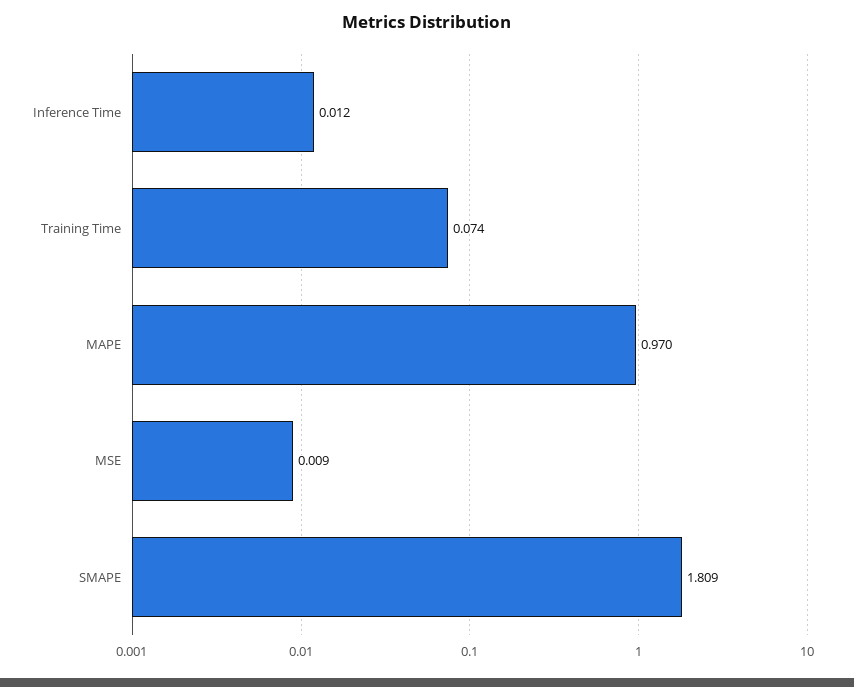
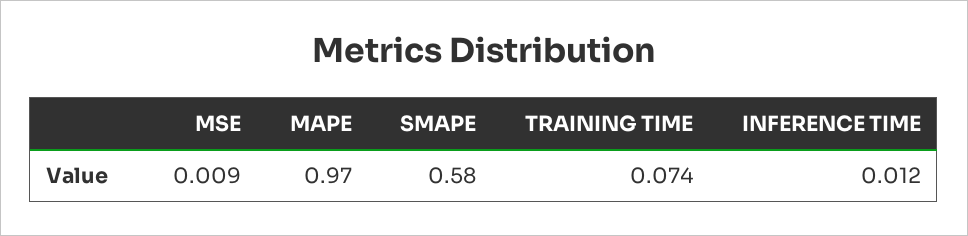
SMAPE: 1.809 -> 0.58

